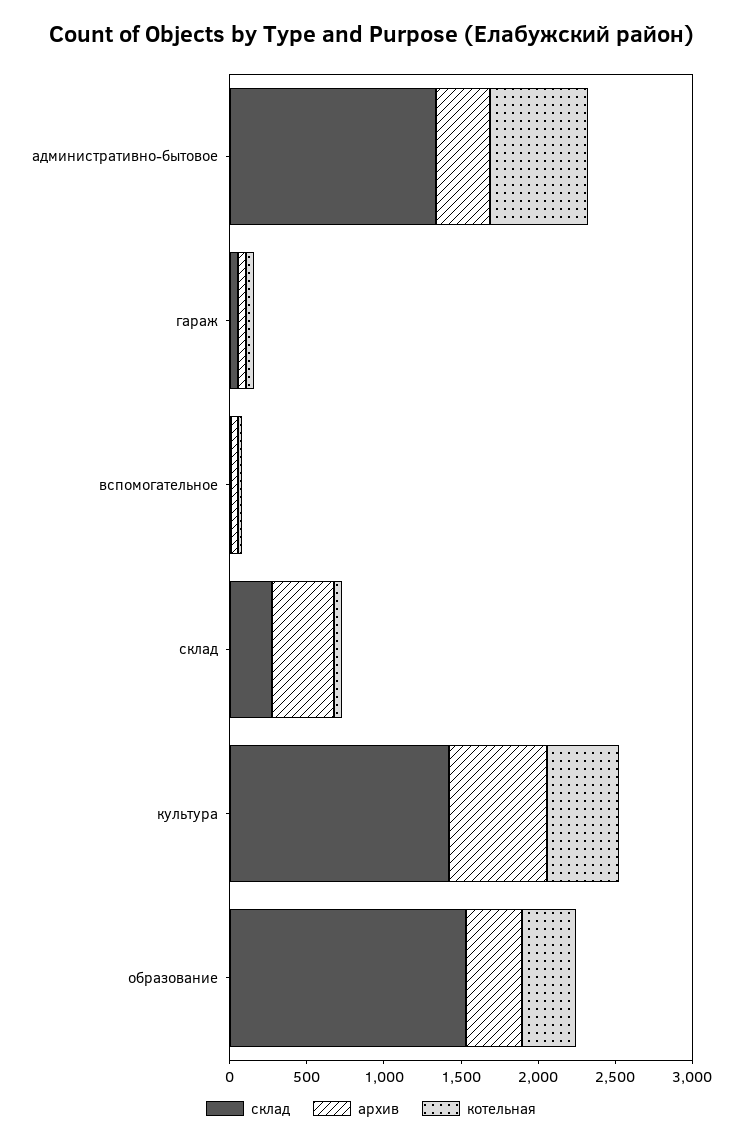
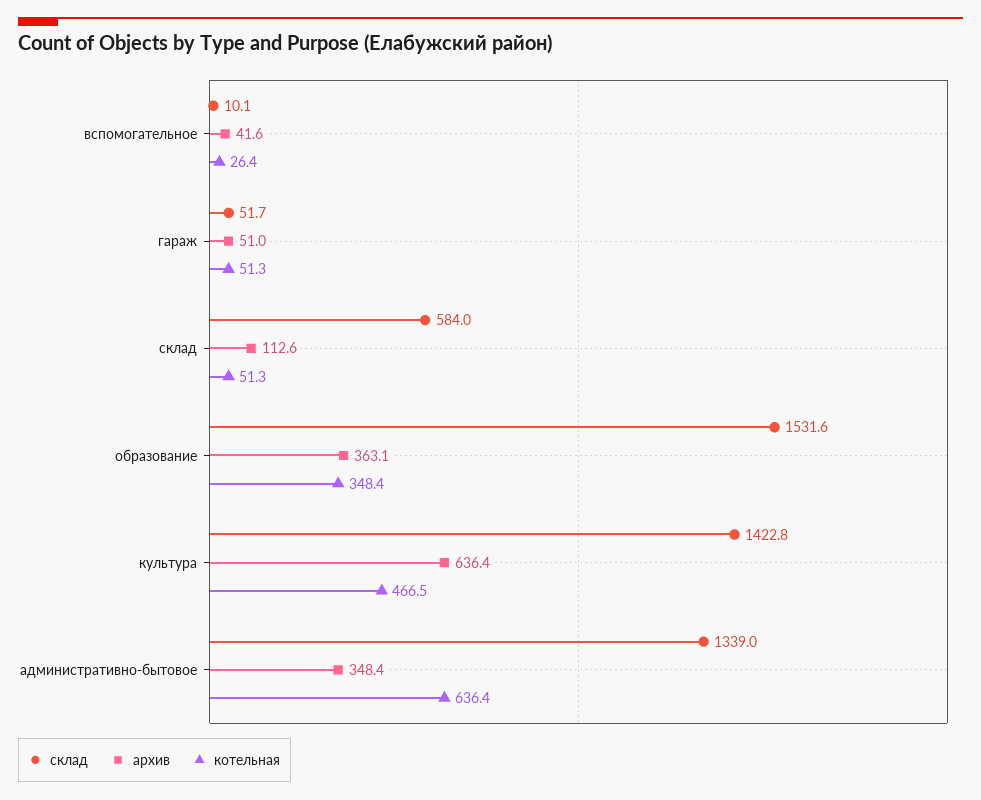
склад, склад: 300 -> 584
архив, склад: 400 -> 112.6

